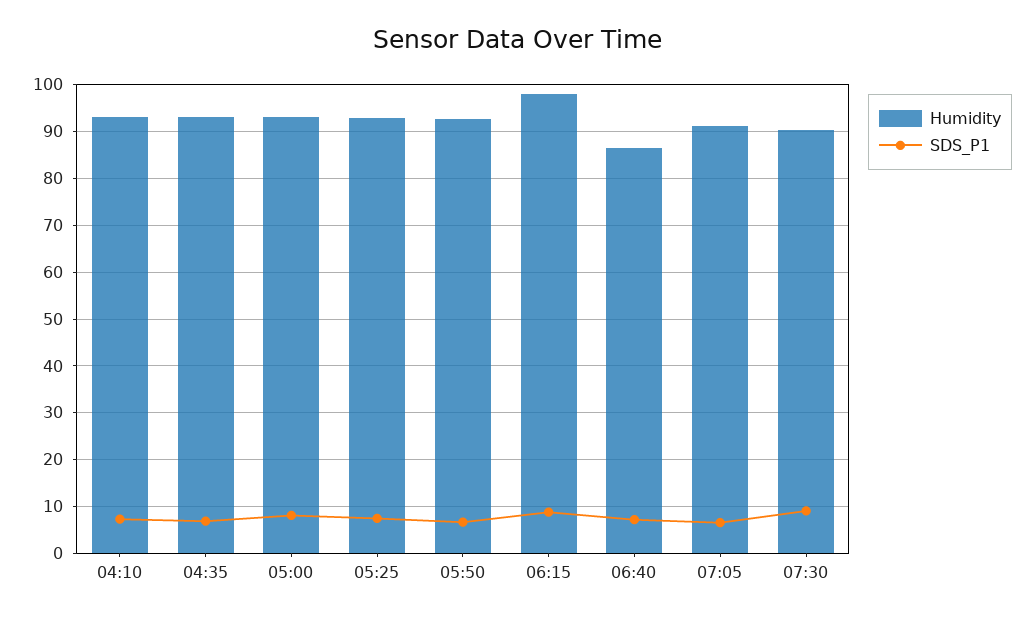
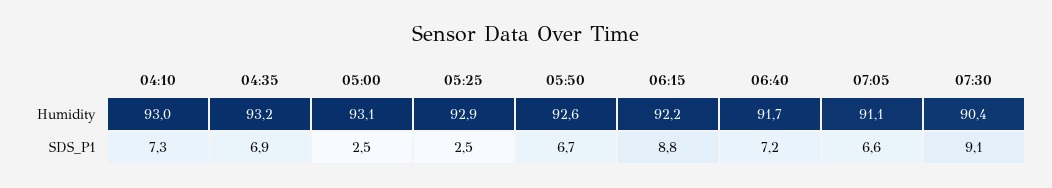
SDS_P1, 05:00: 8 -> 2.5
SDS_P1, 05:25: 8 -> 2.5
Humidity, 06:15: 98 -> 92.2
Humidity, 06:40: 86 -> 91.7

